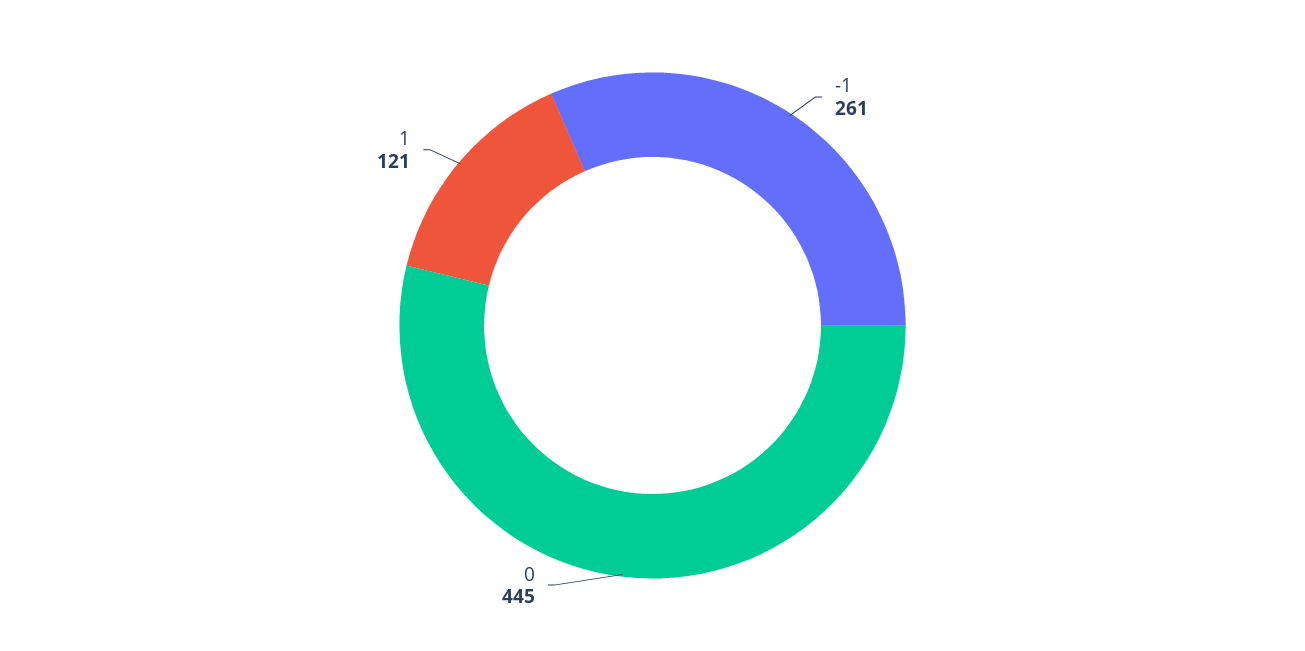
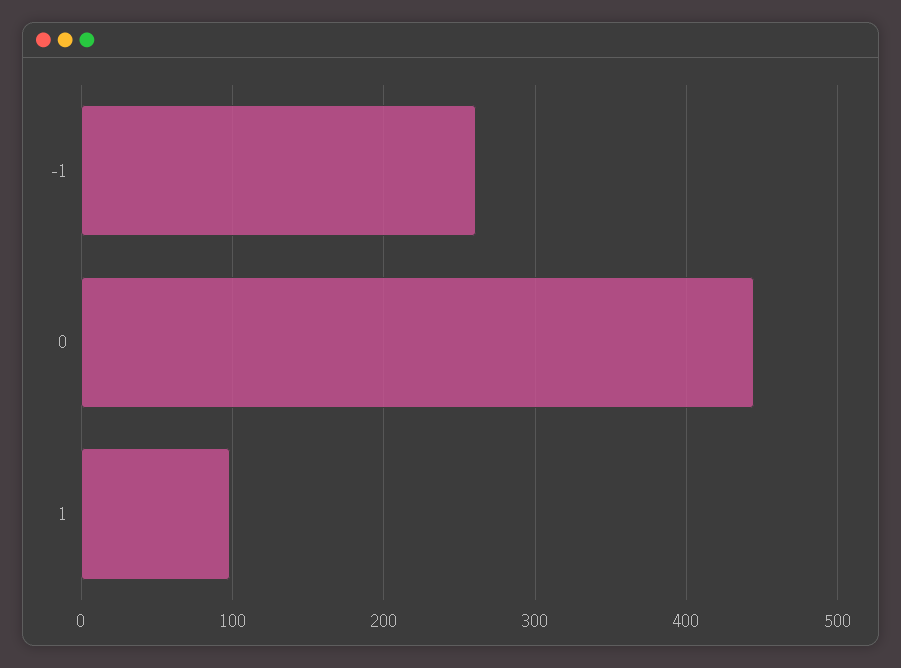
1: 121 -> 100

